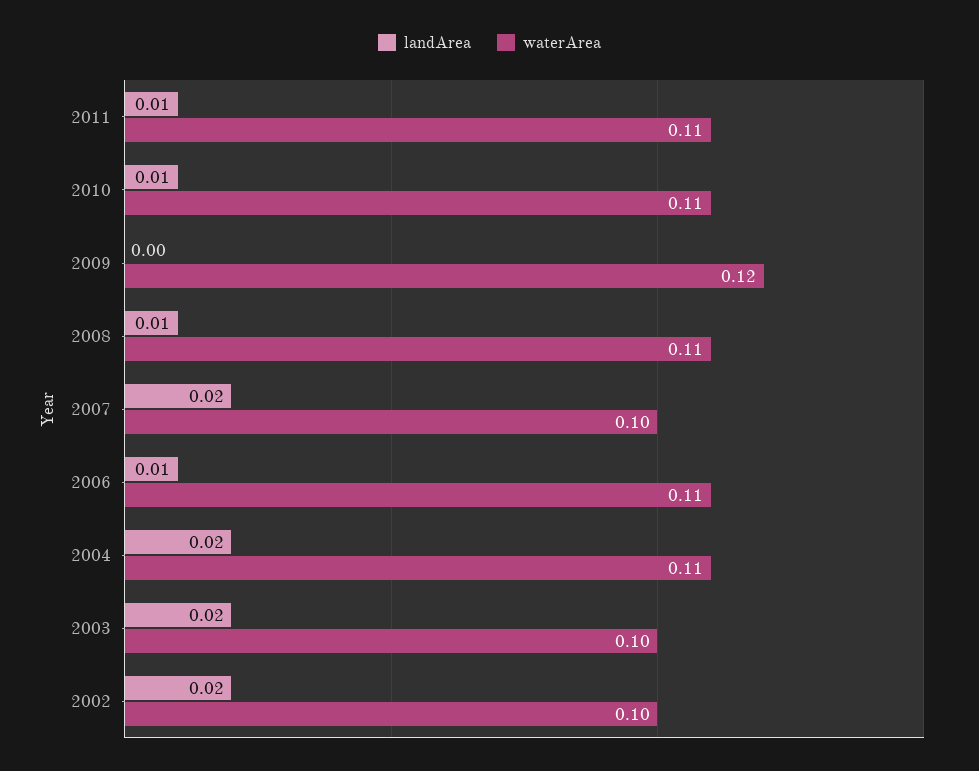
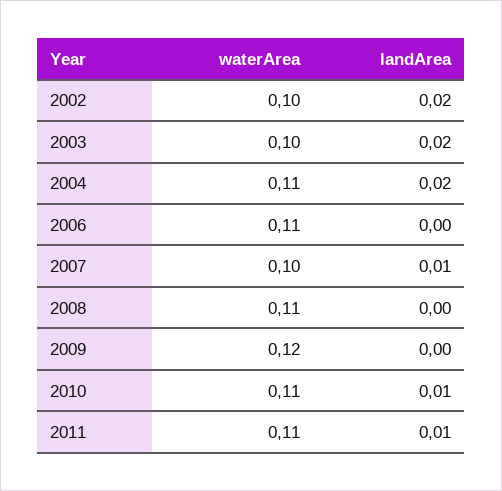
landArea, 2008: 0.01 -> 0
landArea, 2007: 0.02 -> 0.01
landArea, 2006: 0.01 -> 0

